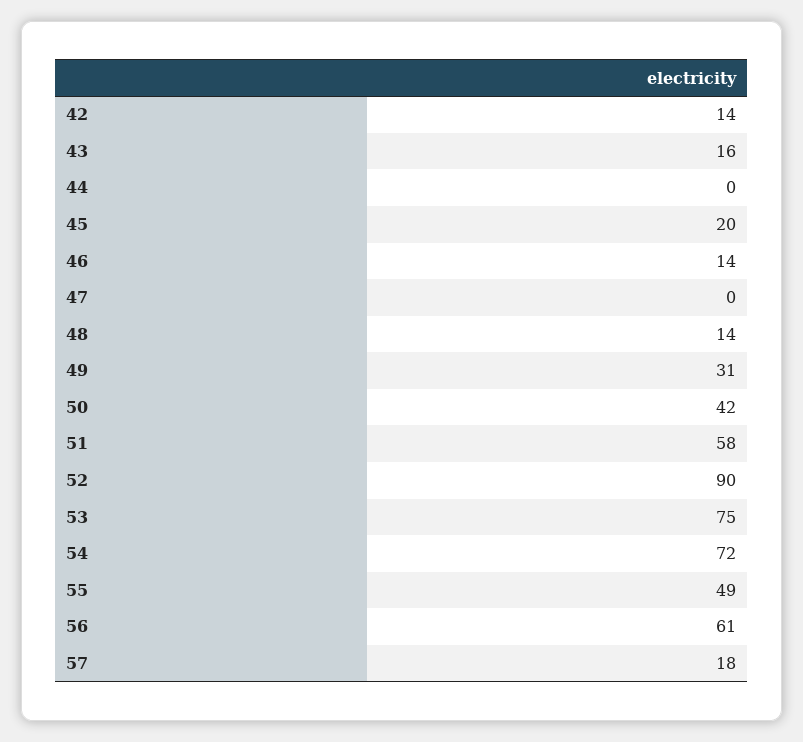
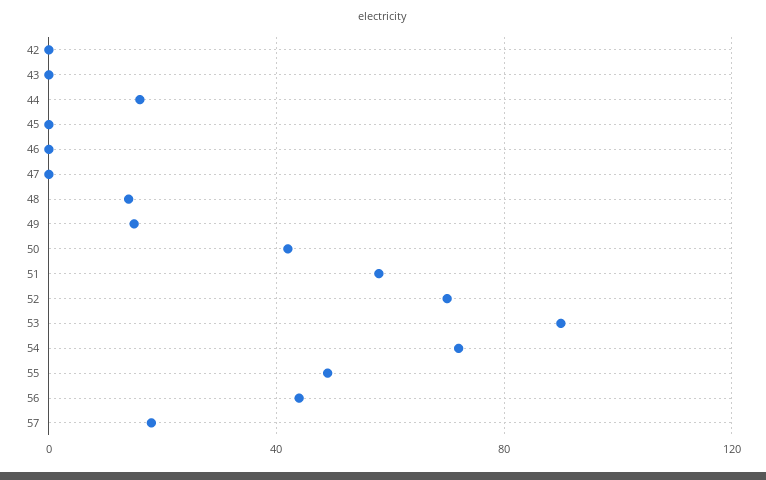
42: 14 -> 0
43: 16 -> 0
44: 0 -> 15
45: 20 -> 0
46: 14 -> 0
49: 31 -> 15
52: 90 -> 70
53: 75 -> 90
56: 61 -> 45

